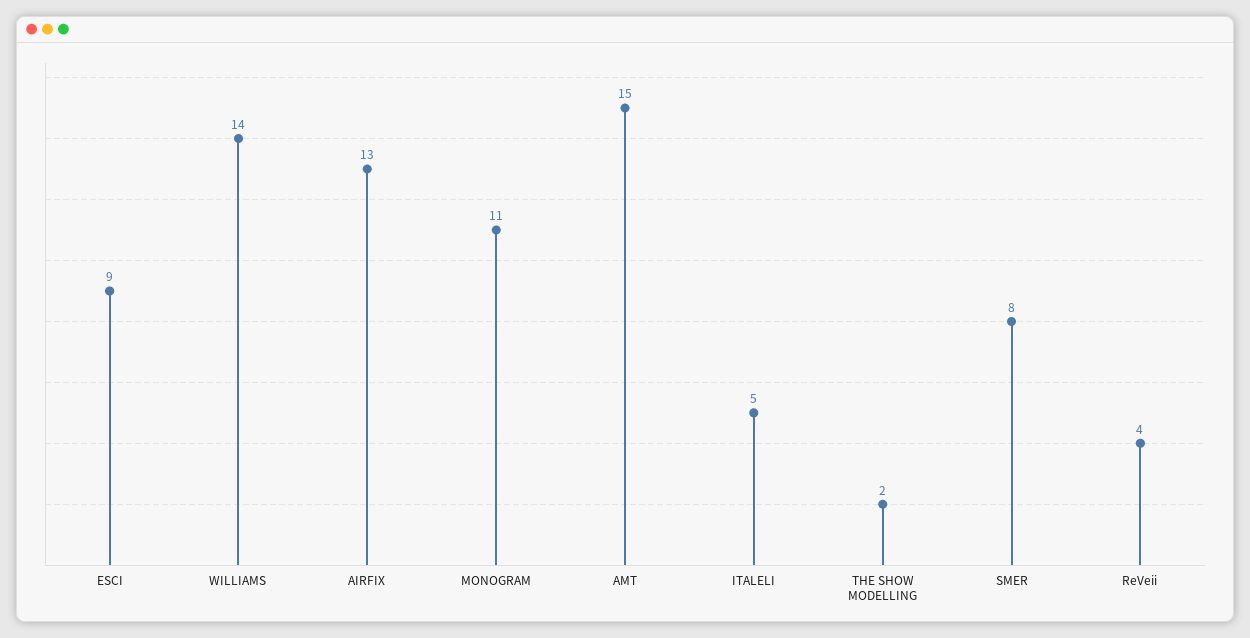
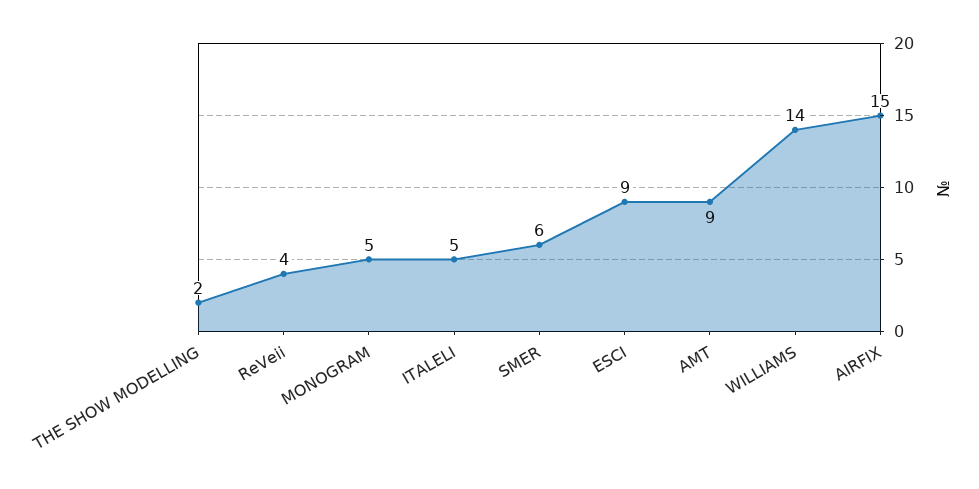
AIRFIX: 13 -> 15
MONOGRAM: 11 -> 5
AMT: 15 -> 9
SMER: 8 -> 6

